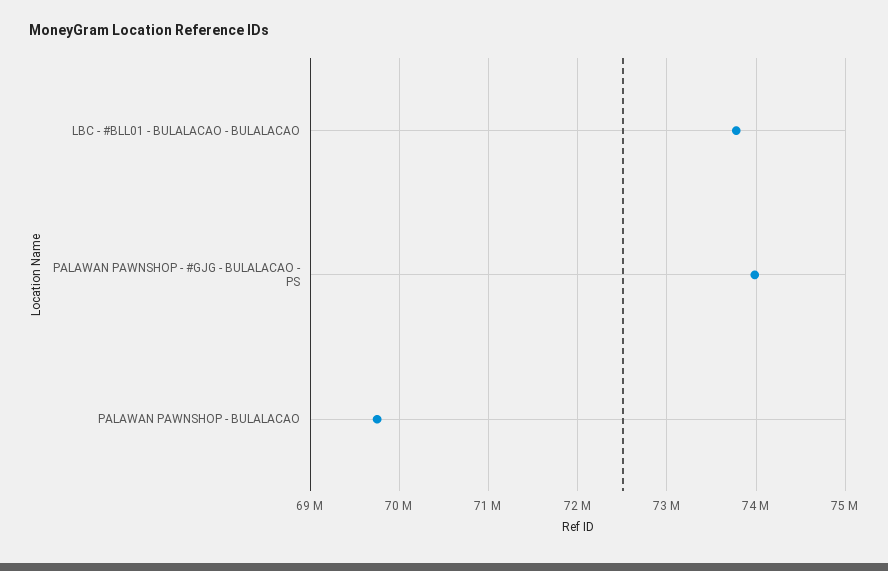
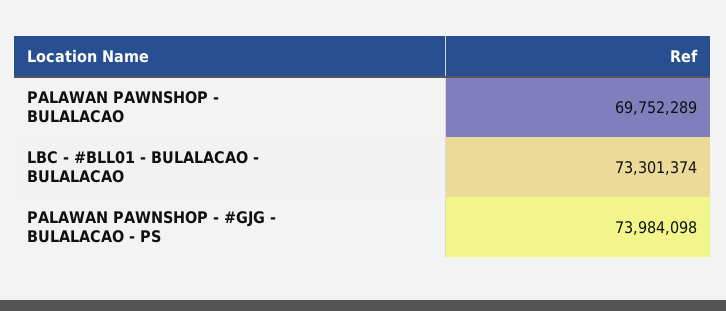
LBC - #BLL01 - BULALACAO - BULALACAO: 73800000 -> 73301374

